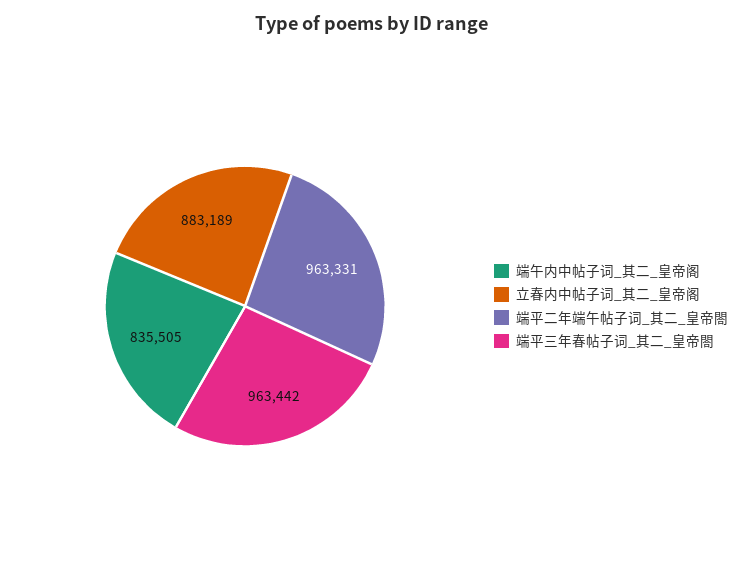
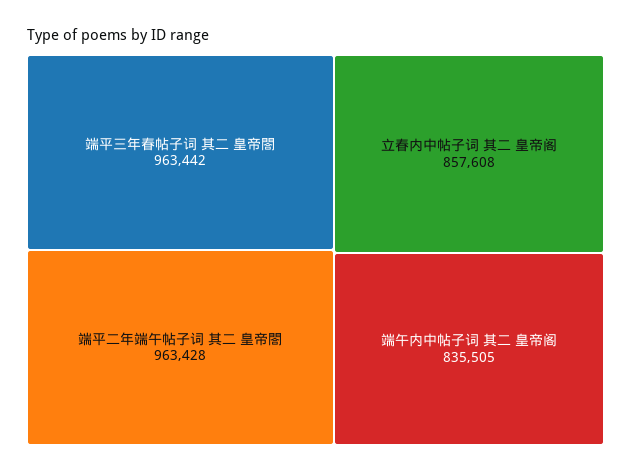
立春内中帖子词_其二_皇帝阁: 883189 -> 857608
端平二年端午帖子词_其二_皇帝閤: 963331 -> 963428

